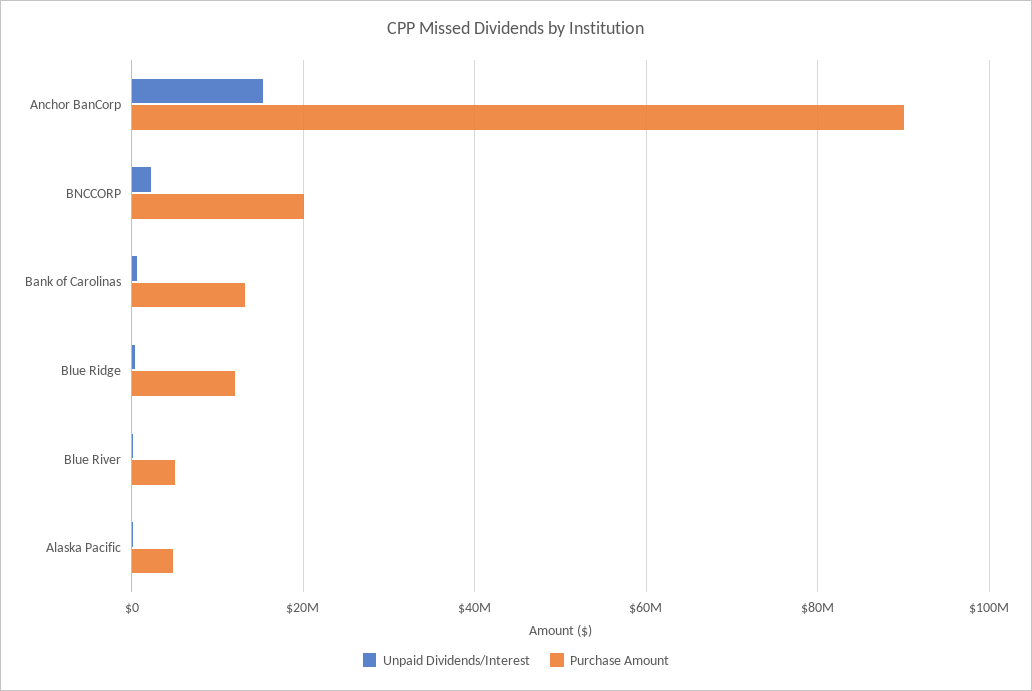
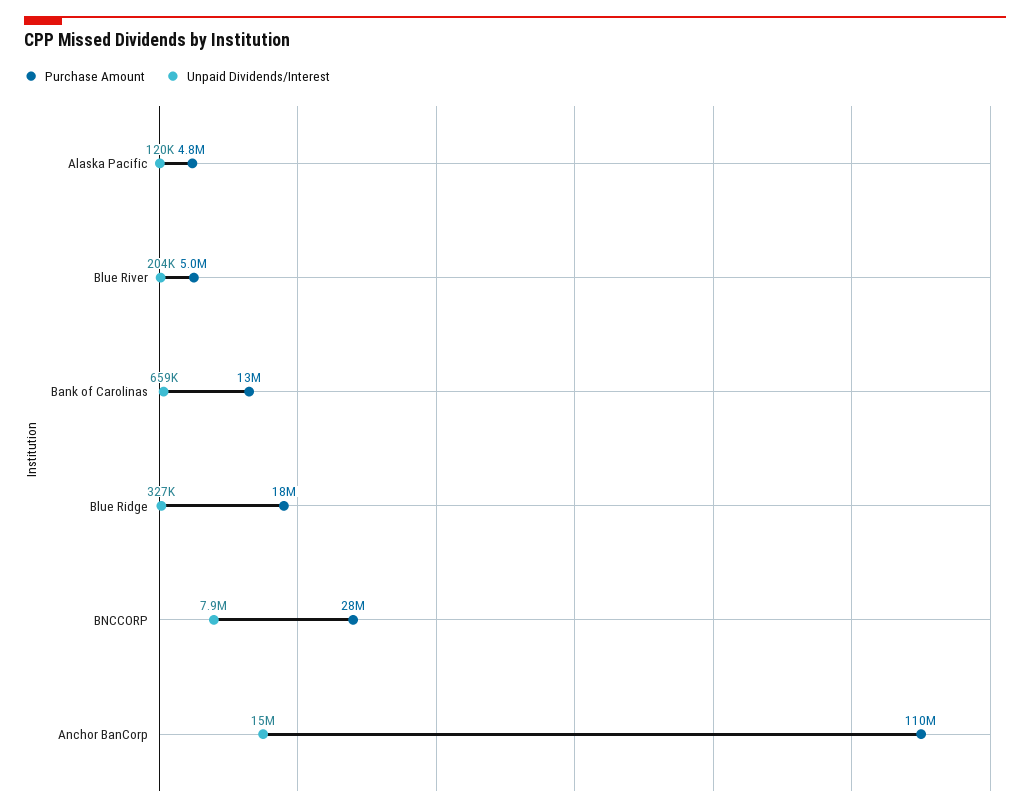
Purchase Amount, Anchor BanCorp: 90000000 -> 110000000
Unpaid Dividends/Interest, BNCCORP: 2000000 -> 7900000
Purchase Amount, BNCCORP: 20000000 -> 28000000
Purchase Amount, Blue Ridge: 12000000 -> 18000000

